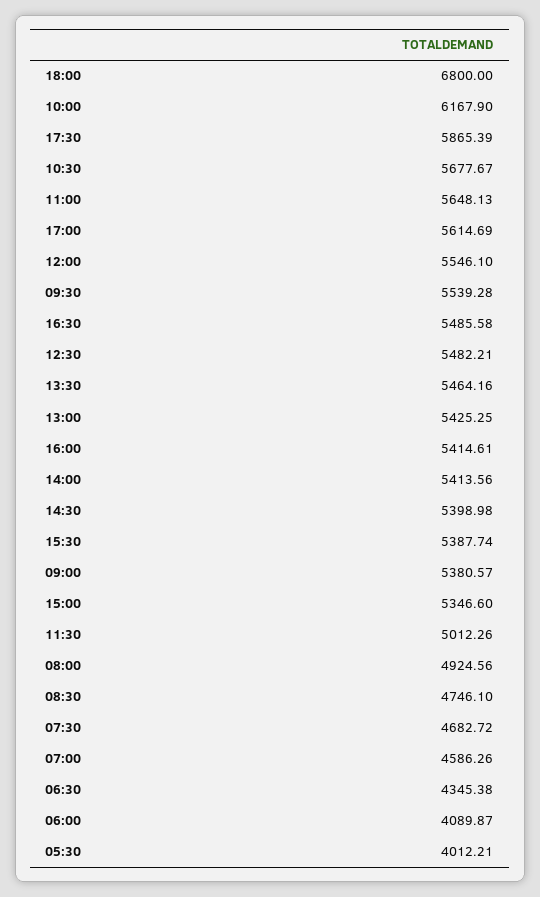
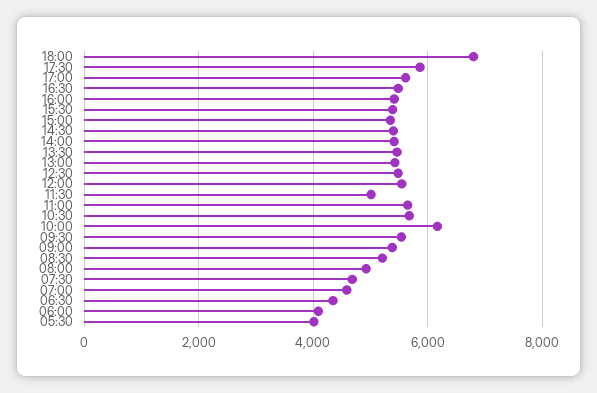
08:30: 4746.1 -> 5200

